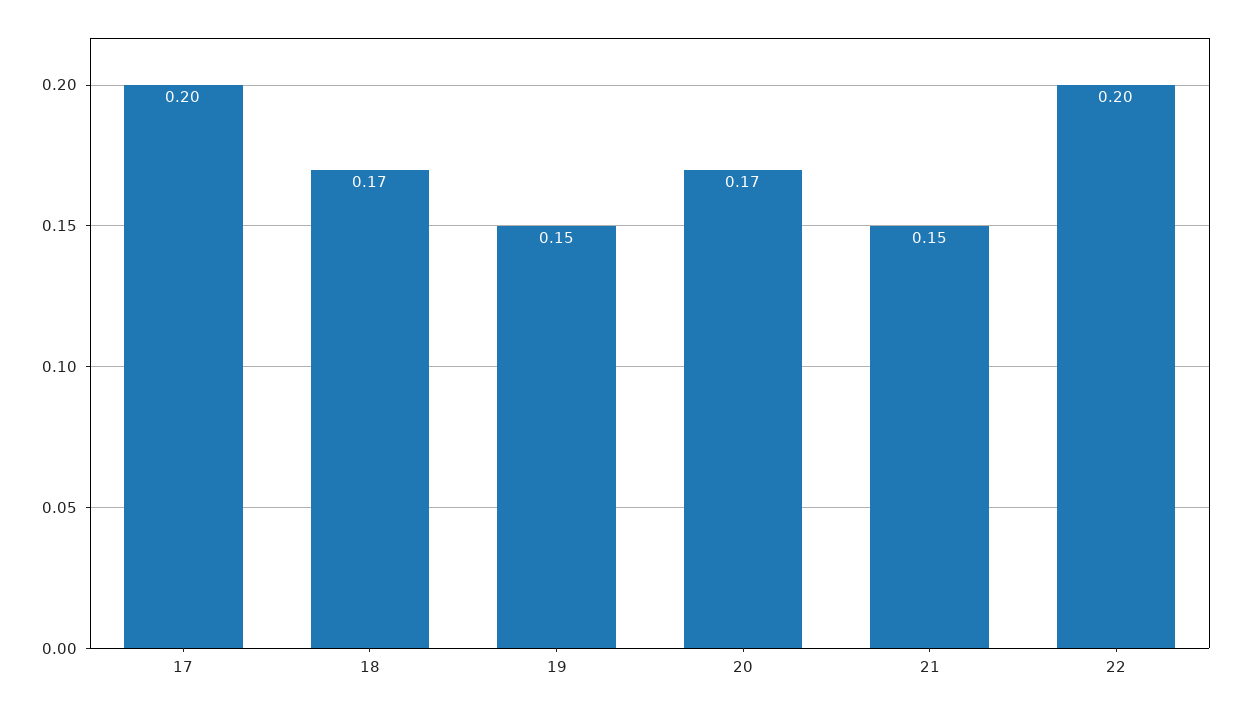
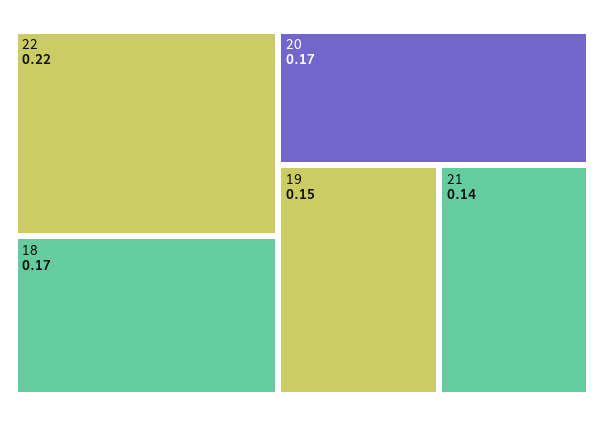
17: 0.2 -> none
21: 0.15 -> 0.14
22: 0.2 -> 0.22

